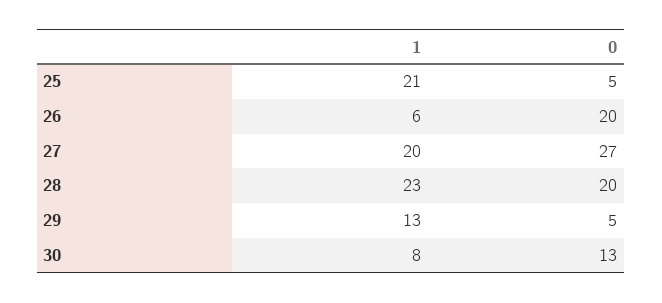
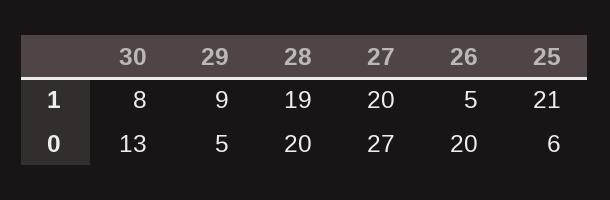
0, 25: 5 -> 6
1, 26: 6 -> 5
1, 28: 23 -> 19
1, 29: 13 -> 9

